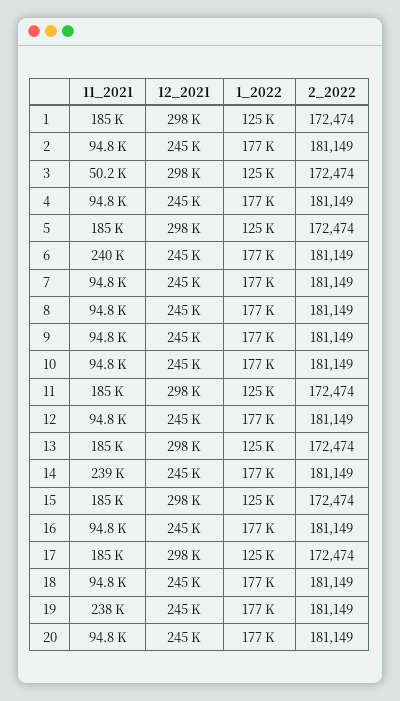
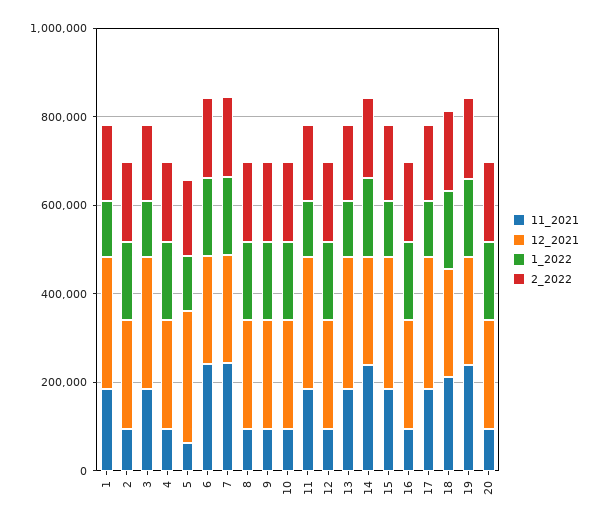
11_2021, 3: 50200 -> 200000
11_2021, 5: 185000 -> 50000
11_2021, 7: 94800 -> 250000
11_2021, 18: 94800 -> 200000

